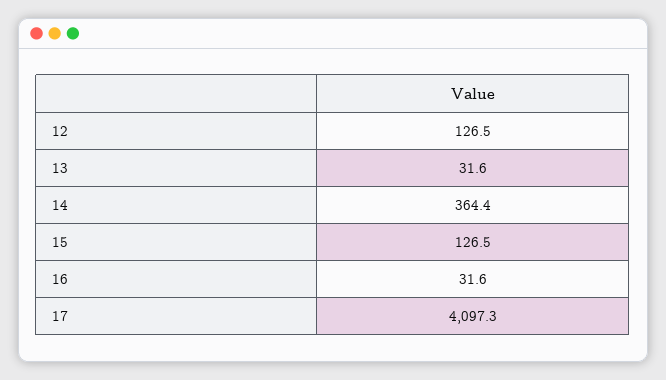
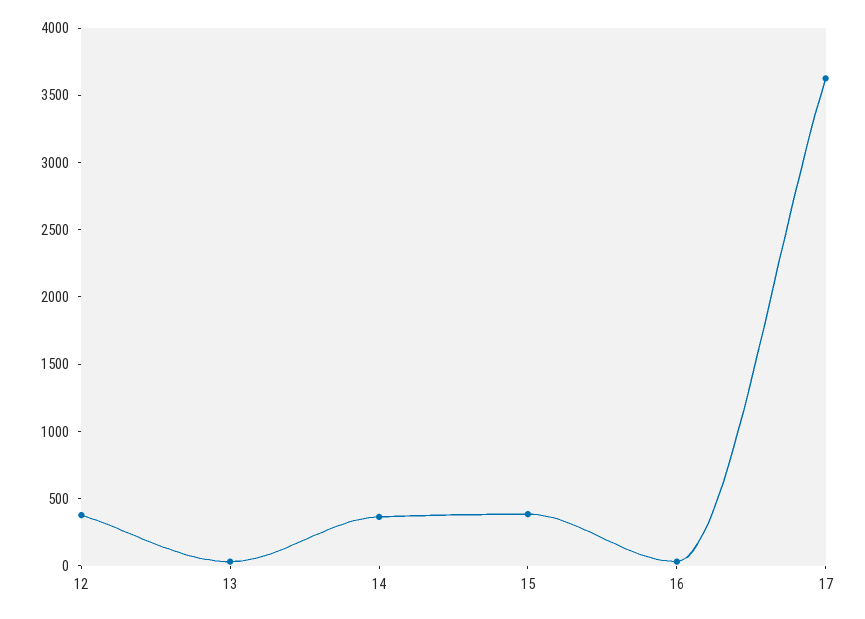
12: 126.5 -> 400
15: 126.5 -> 400
17: 4097.3 -> 3600

